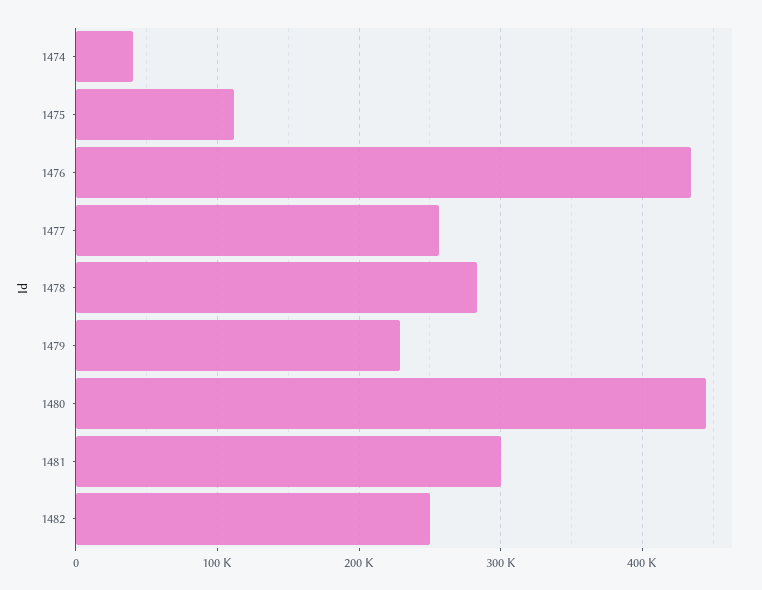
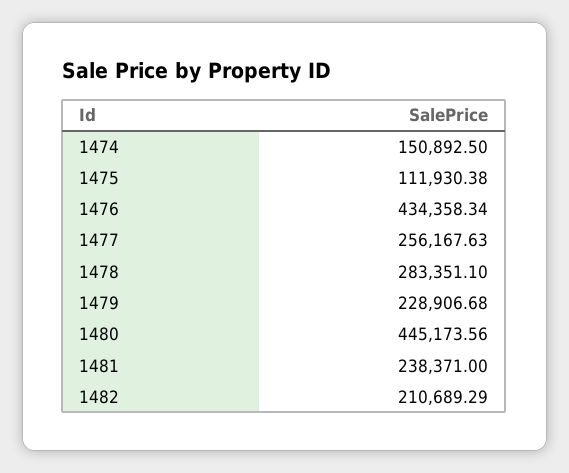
1474: 40000 -> 150892.5
1481: 300000 -> 238371
1482: 250000 -> 210689.29

